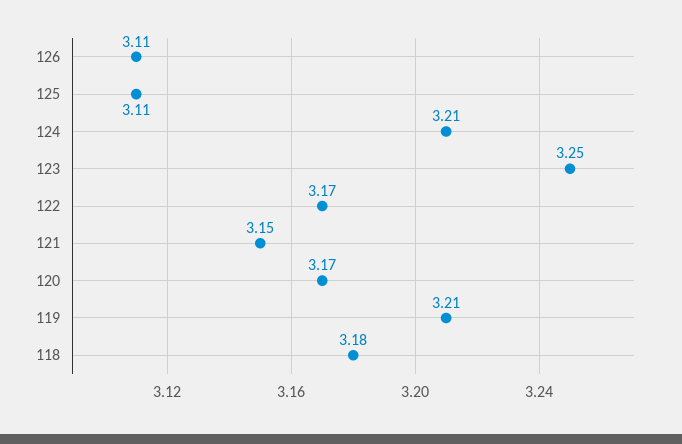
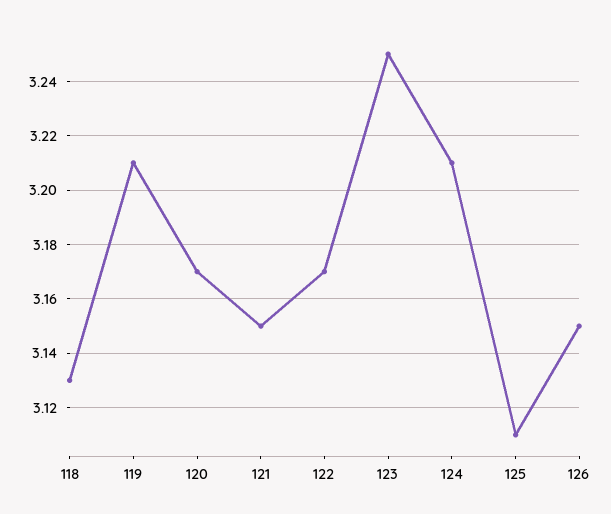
126: 3.11 -> 3.15
118: 3.18 -> 3.13

